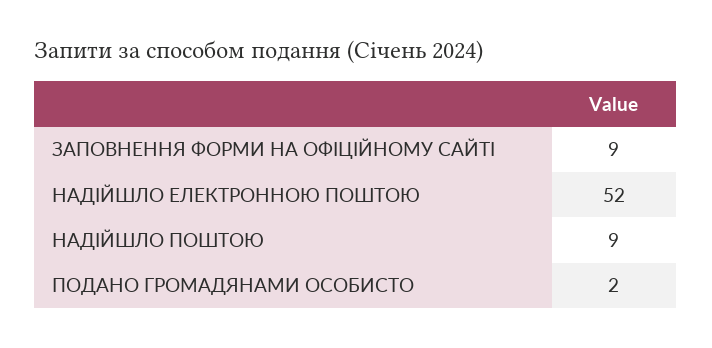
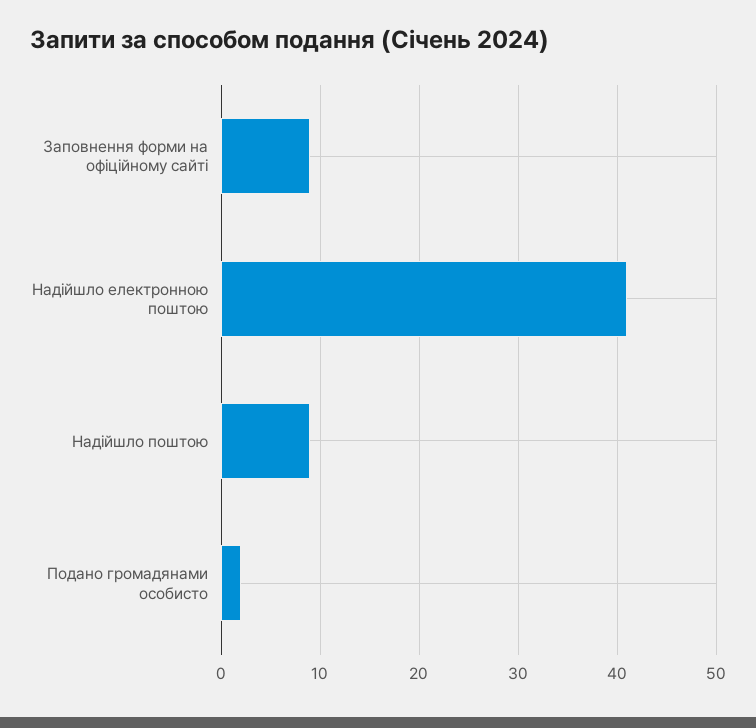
НАДІЙШЛО ЕЛЕКТРОННОЮ ПОШТОЮ: 52 -> 41

